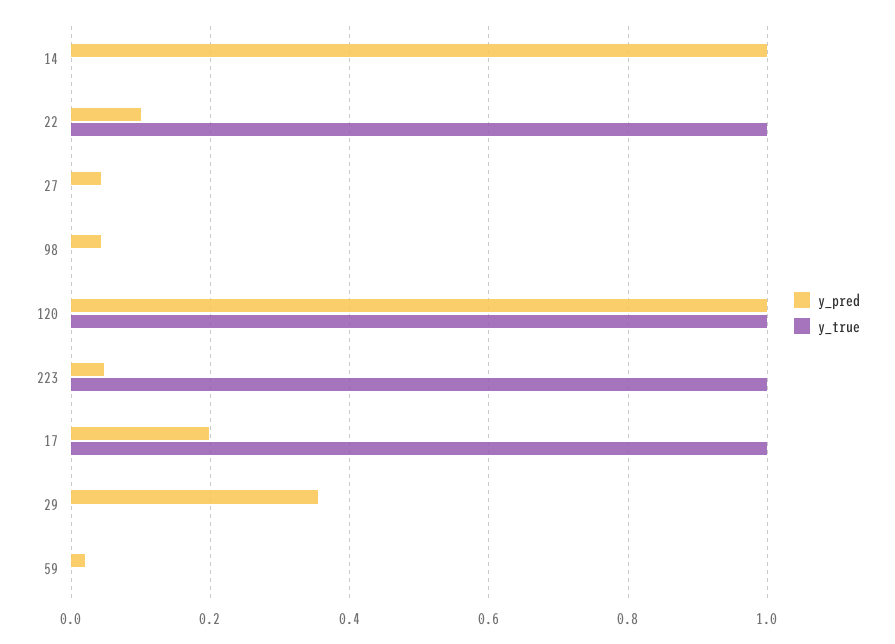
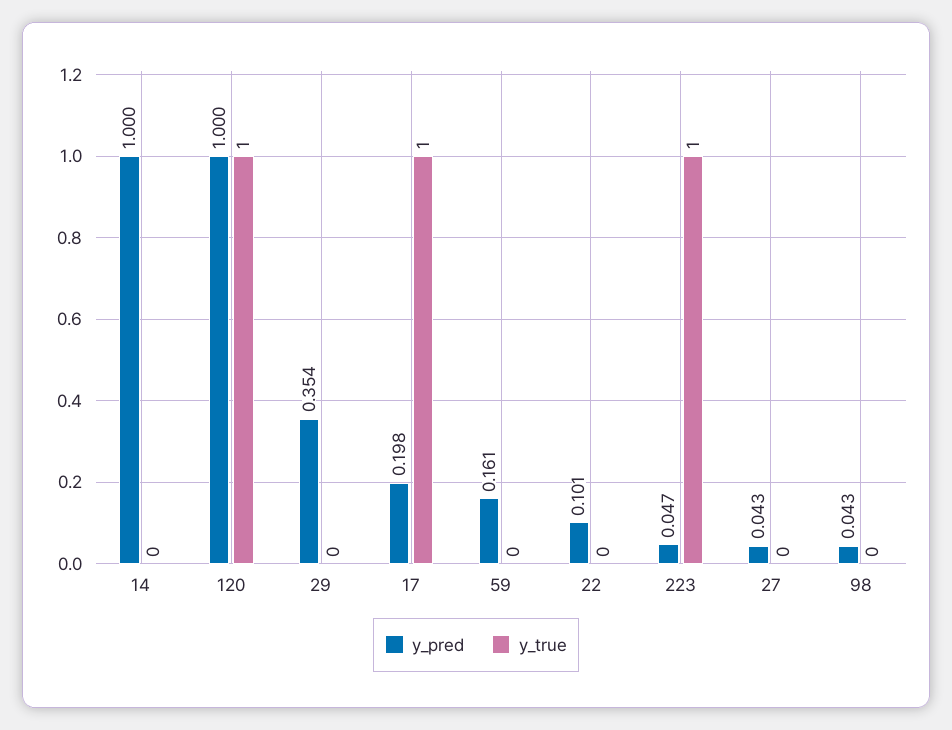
y_true, 22: 1 -> 0
y_pred, 59: 0.02 -> 0.161

